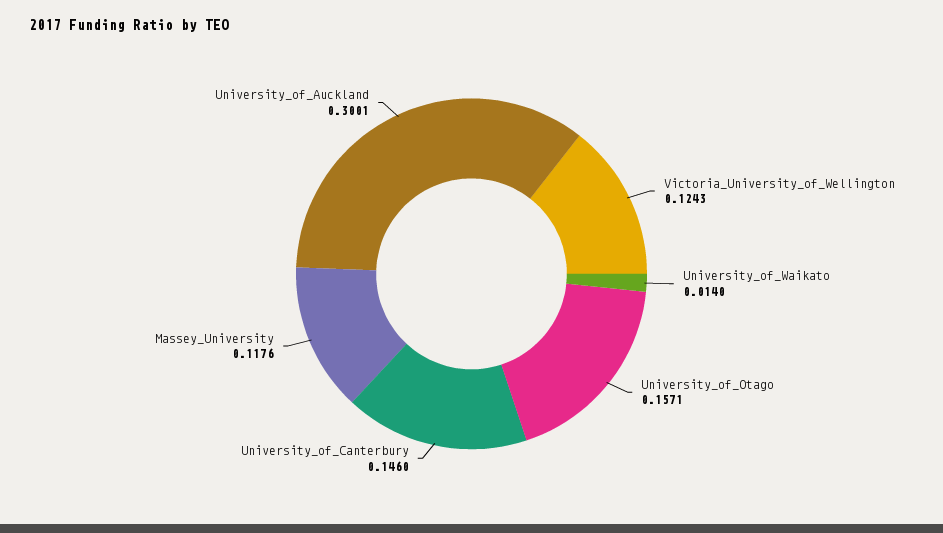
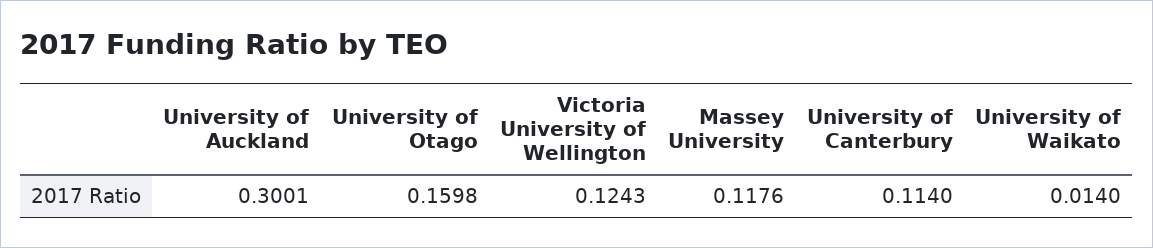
University_of_Otago: 0.1571 -> 0.1598
University_of_Canterbury: 0.146 -> 0.114

